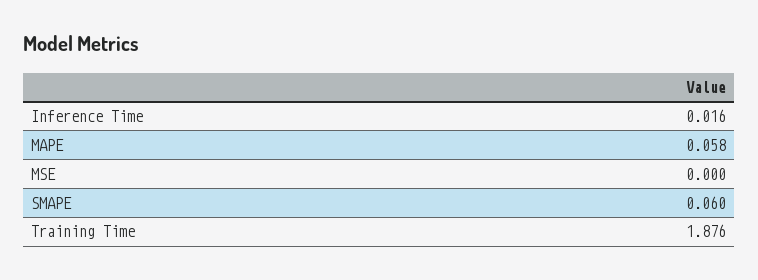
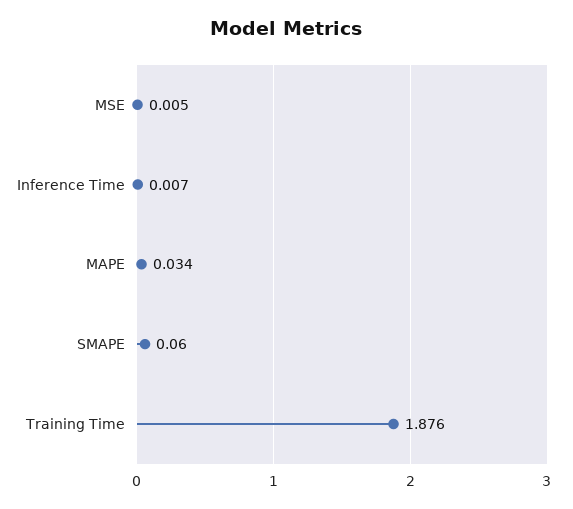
Inference Time: 0.016 -> 0.007
MAPE: 0.058 -> 0.034
MSE: 0 -> 0.005

